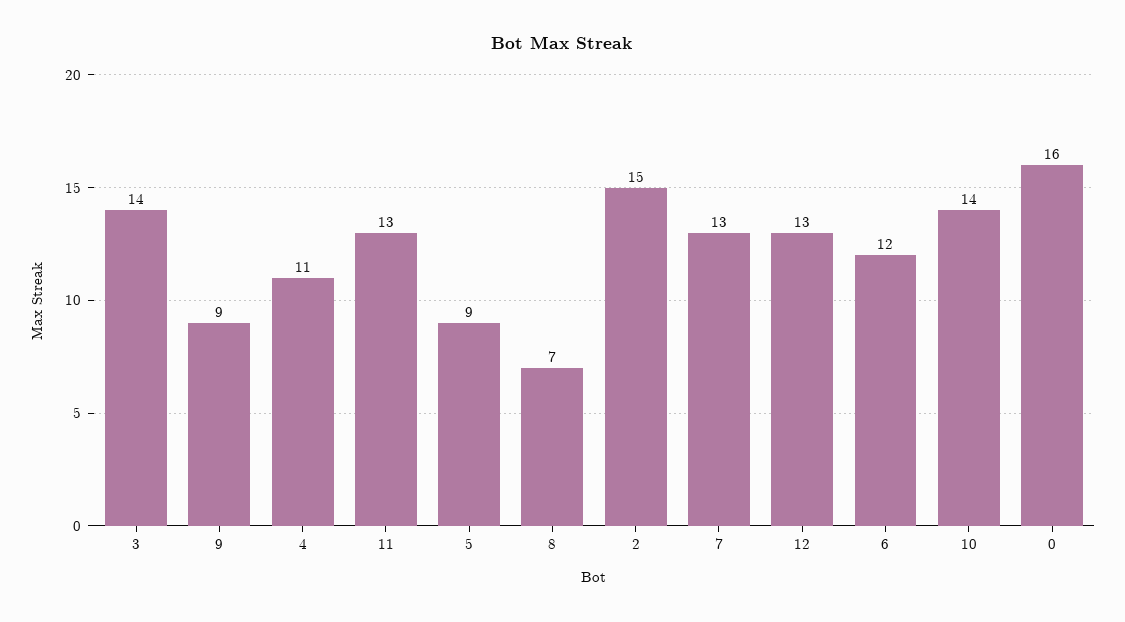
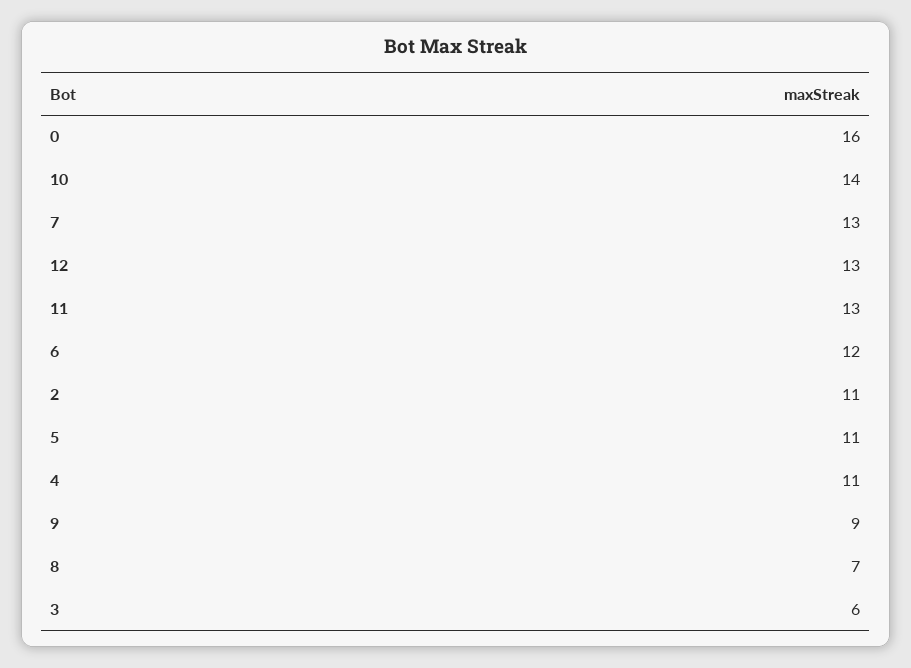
3: 14 -> 6
5: 9 -> 11
2: 15 -> 11

